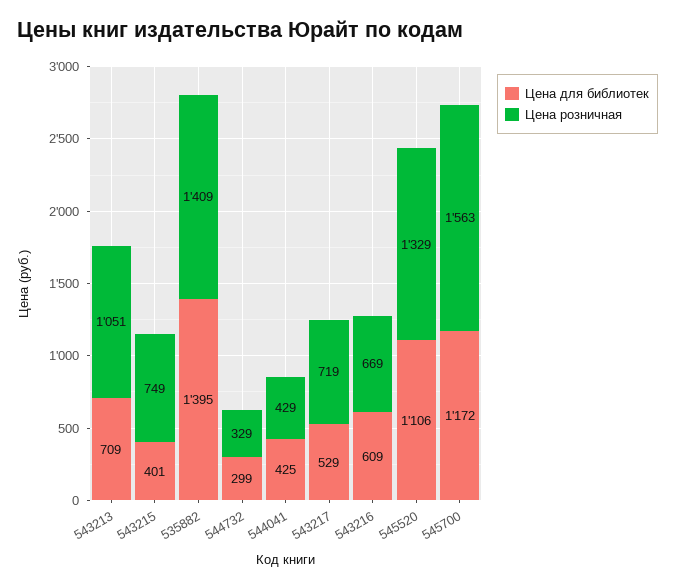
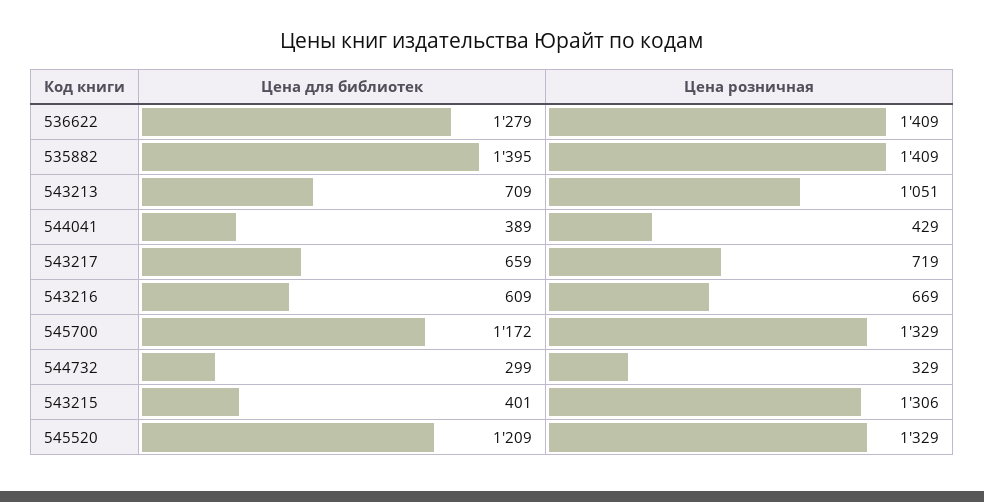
Цена розничная, 543215: 749 -> 1306
Цена для библиотек, 544041: 425 -> 389
Цена для библиотек, 543217: 529 -> 659
Цена для библиотек, 545520: 1106 -> 1209
Цена розничная, 545700: 1563 -> 1329
Цена для библиотек, 536622: none -> 1279
Цена розничная, 536622: none -> 1409

